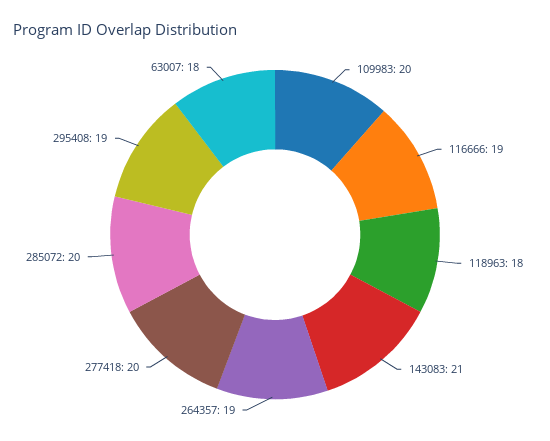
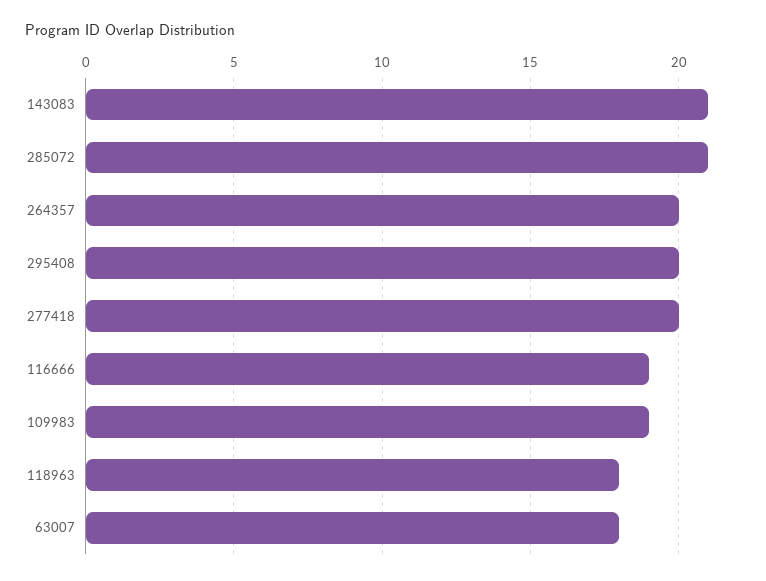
109983: 20 -> 19
264357: 19 -> 20
285072: 20 -> 21
295408: 19 -> 20

